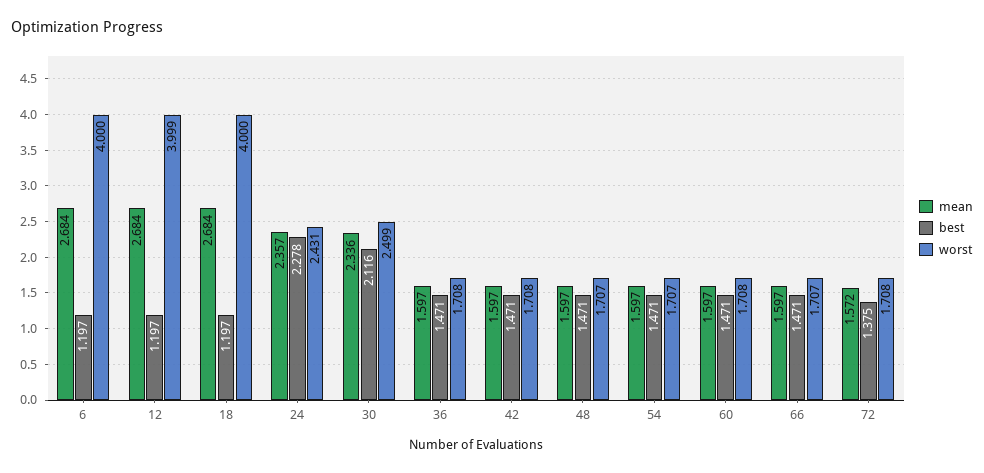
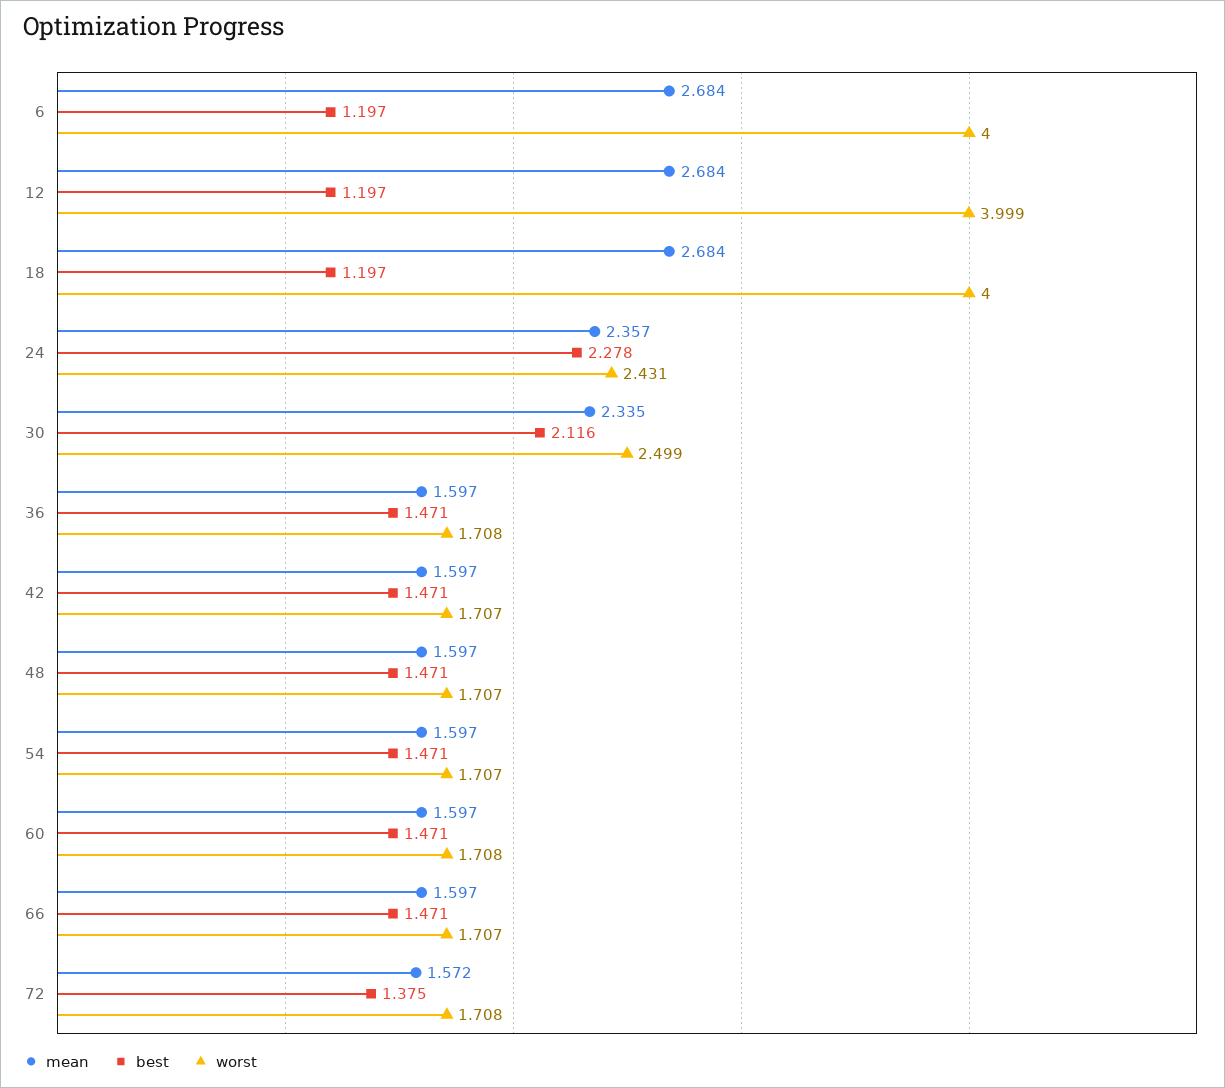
mean, 30: 2.336 -> 2.335
worst, 42: 1.708 -> 1.707

